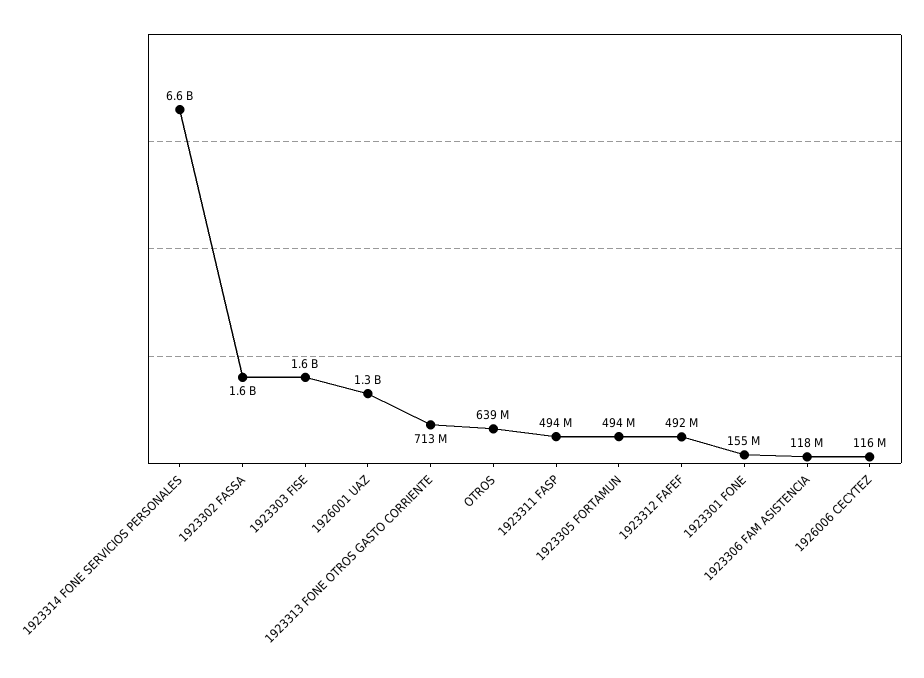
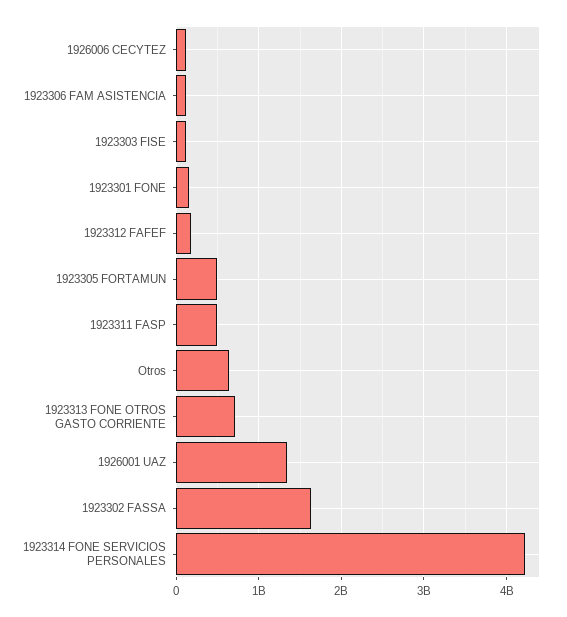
1923314 FONE SERVICIOS PERSONALES: 6600000000 -> 4200000000
1923303 FISE: 1600000000 -> 100000000
1923312 FAFEF: 492000000 -> 200000000

